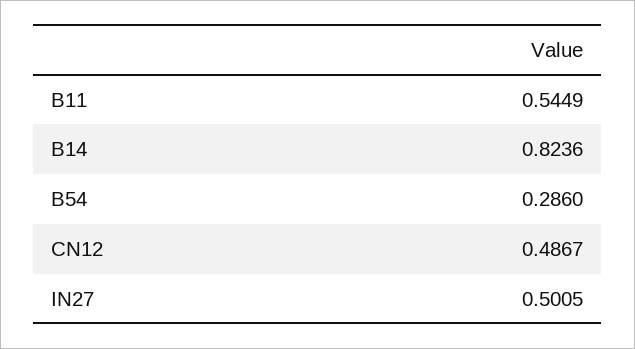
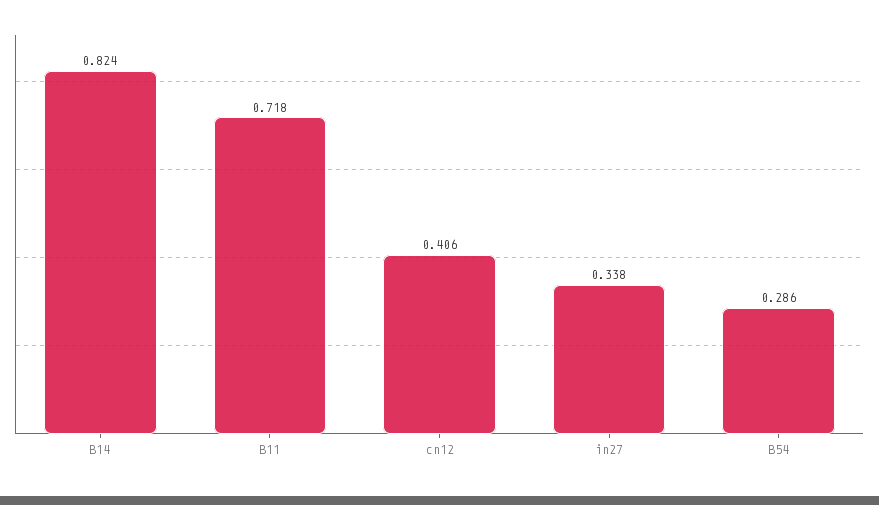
B11: 0.5449 -> 0.718
CN12: 0.4867 -> 0.406
IN27: 0.5005 -> 0.338

